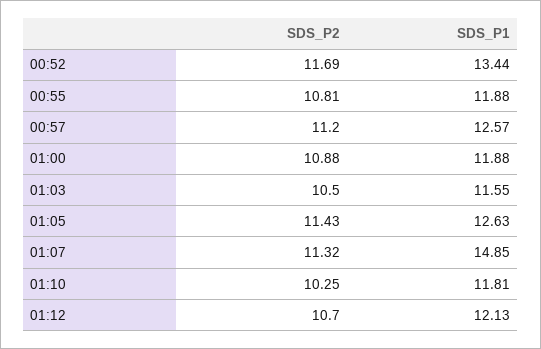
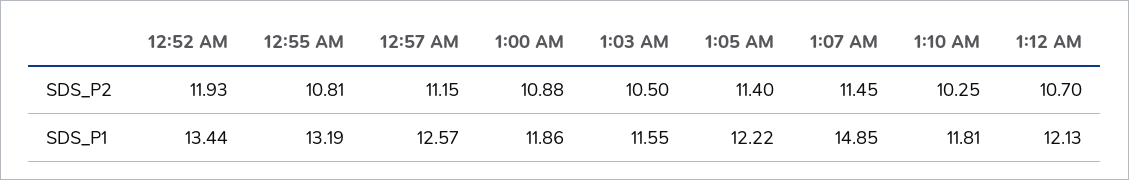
SDS_P2, 00:52: 11.69 -> 11.93
SDS_P1, 00:55: 11.88 -> 13.19
SDS_P2, 00:57: 11.2 -> 11.15
SDS_P1, 01:00: 11.88 -> 11.86
SDS_P2, 01:05: 11.43 -> 11.4
SDS_P1, 01:05: 12.63 -> 12.22
SDS_P2, 01:07: 11.32 -> 11.45

